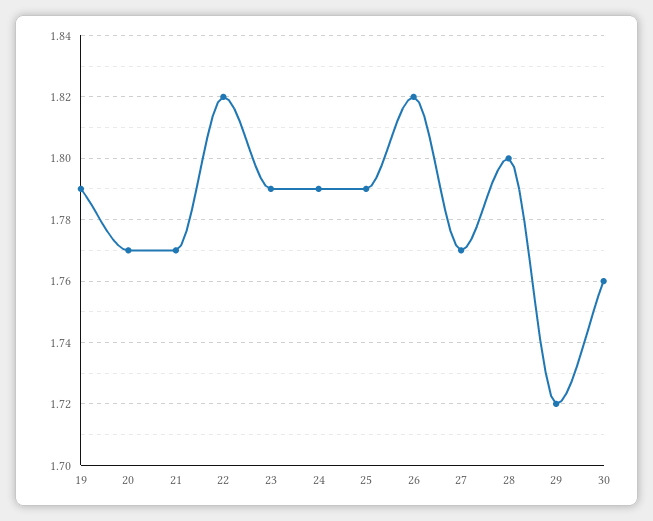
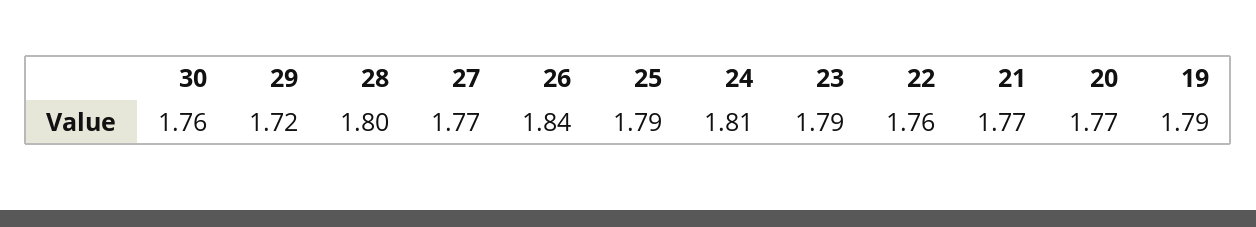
22: 1.82 -> 1.76
24: 1.79 -> 1.81
26: 1.82 -> 1.84

